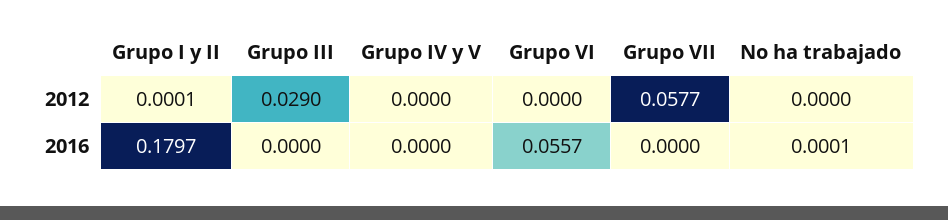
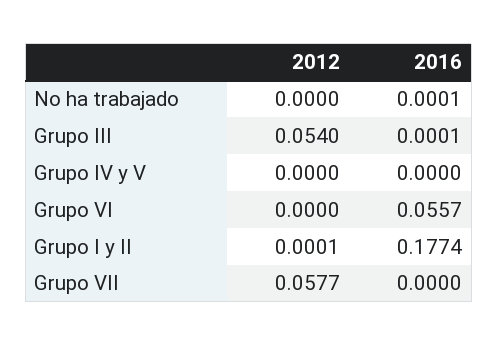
Grupo III, 2012: 0.029 -> 0.054
Grupo I y II, 2016: 0.1797 -> 0.1774
Grupo III, 2016: 0 -> 0.0001

